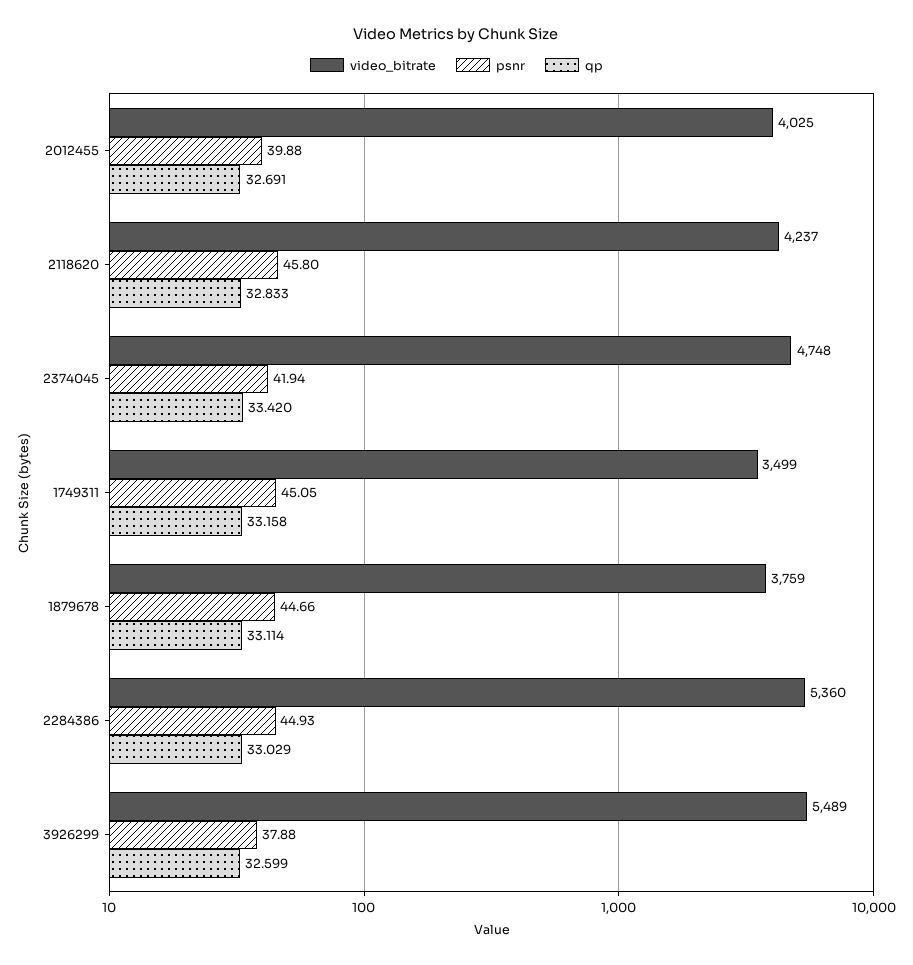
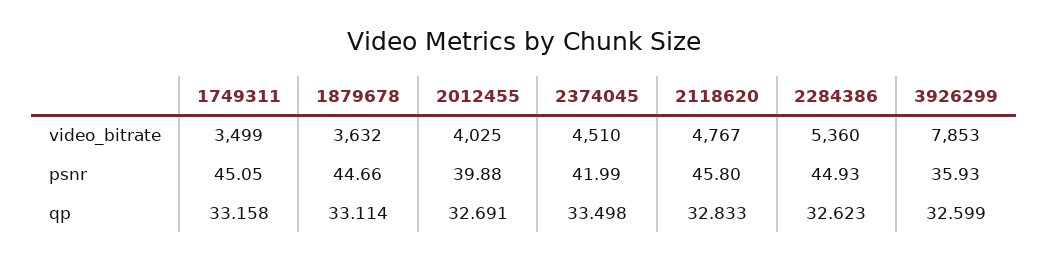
video_bitrate, 2118620: 4237 -> 4767
video_bitrate, 2374045: 4748 -> 4510
psnr, 2374045: 41.94 -> 41.99
qp, 2374045: 33.42 -> 33.498
video_bitrate, 1879678: 3759 -> 3632
qp, 2284386: 33.029 -> 32.623
video_bitrate, 3926299: 5489 -> 7853
psnr, 3926299: 37.88 -> 35.93

